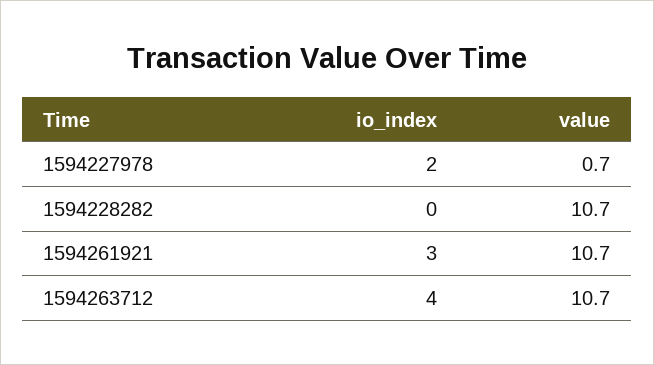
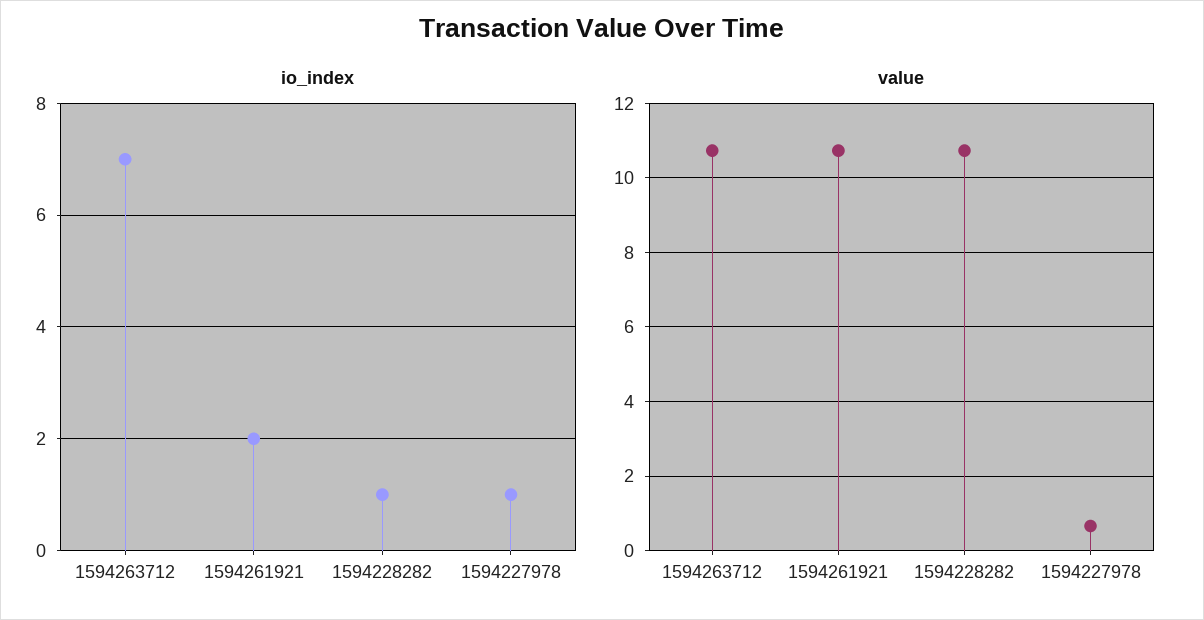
io_index, 1594227978: 2 -> 1
io_index, 1594228282: 0 -> 1
io_index, 1594261921: 3 -> 2
io_index, 1594263712: 4 -> 7

